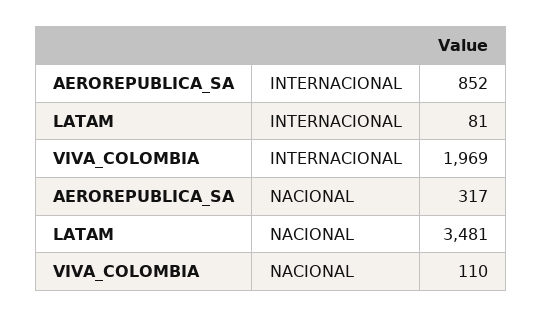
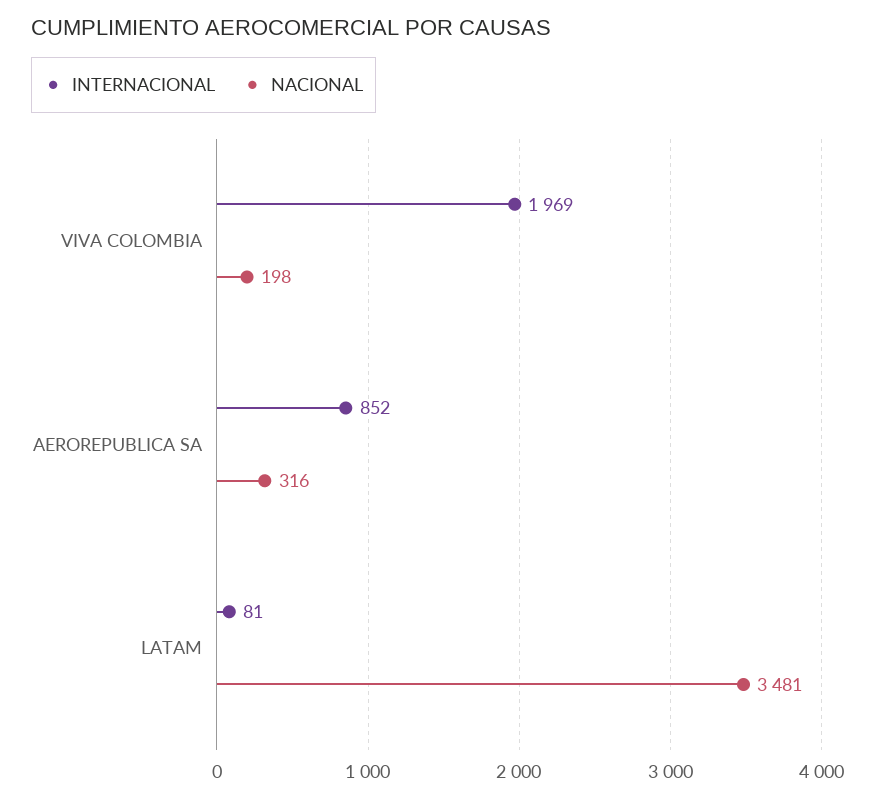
NACIONAL, AEROREPUBLICA_SA: 317 -> 316
NACIONAL, VIVA_COLOMBIA: 110 -> 198

